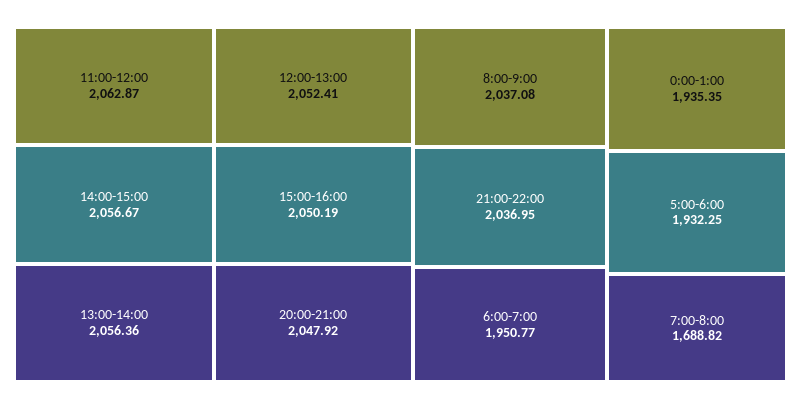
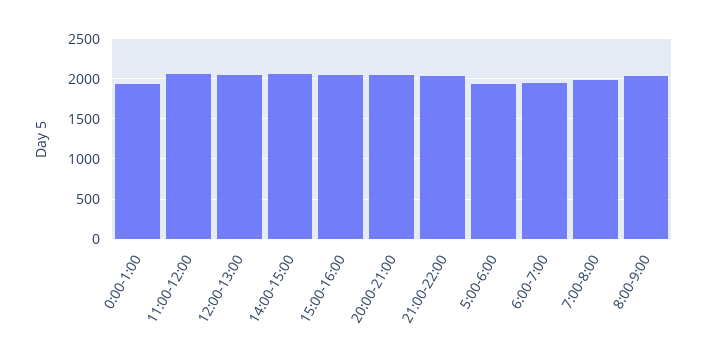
13:00-14:00: 2056.36 -> none
7:00-8:00: 1688.82 -> 2000

